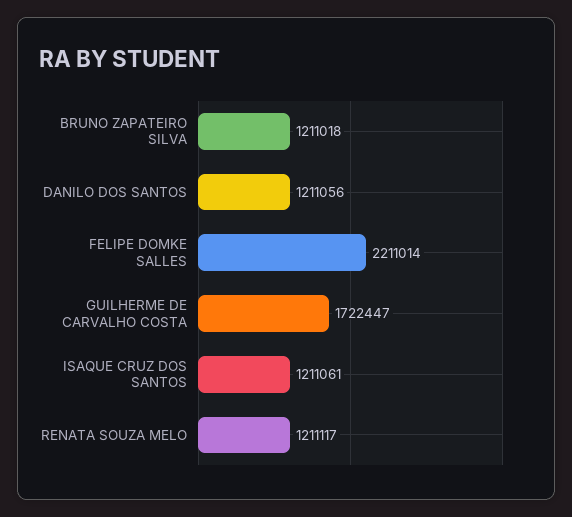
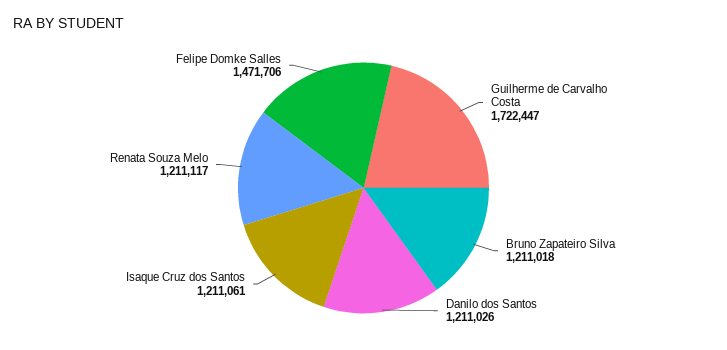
DANILO DOS SANTOS: 1211056 -> 1211026
FELIPE DOMKE SALLES: 2211014 -> 1471706

